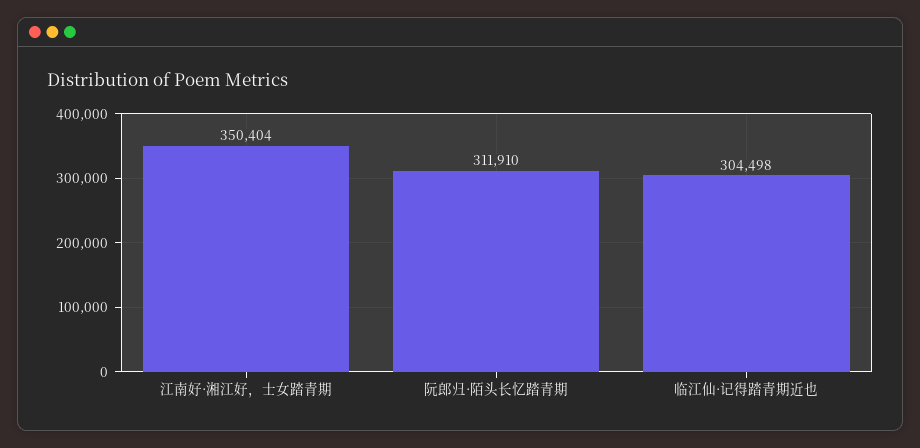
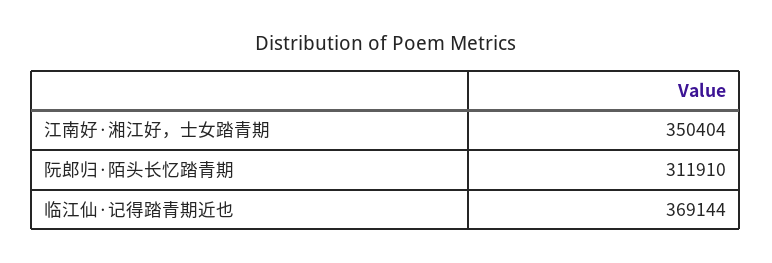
临江仙·记得踏青期近也: 304498 -> 369144

